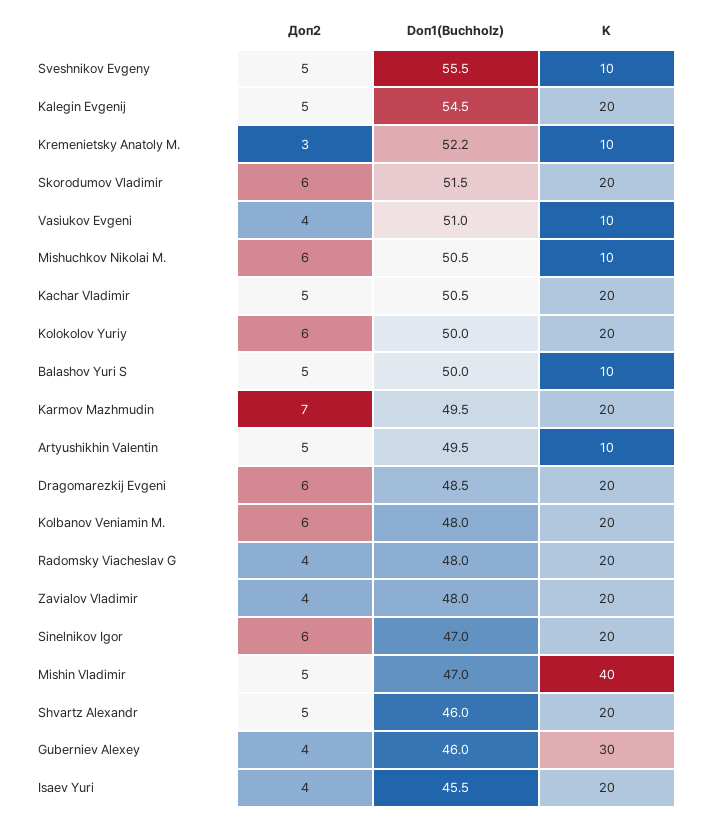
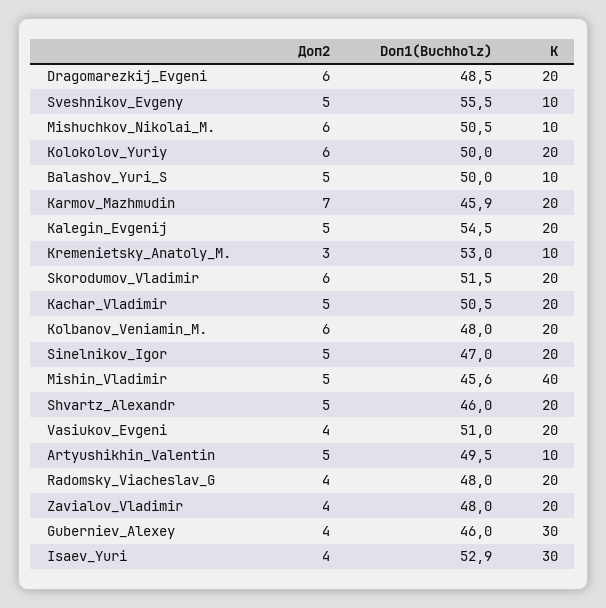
Doп1(Buchholz), Kremenietsky Anatoly M.: 52.2 -> 53
K, Vasiukov Evgeni: 10 -> 20
Doп1(Buchholz), Karmov Mazhmudin: 49.5 -> 45.9
Доп2, Sinelnikov Igor: 6 -> 5
Doп1(Buchholz), Mishin Vladimir: 47 -> 45.6
Doп1(Buchholz), Isaev Yuri: 45.5 -> 52.9
K, Isaev Yuri: 20 -> 30

